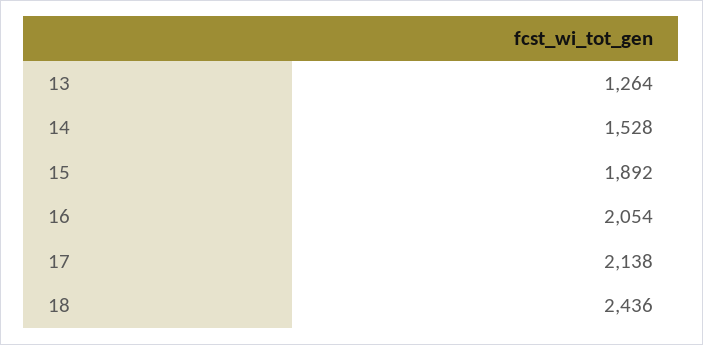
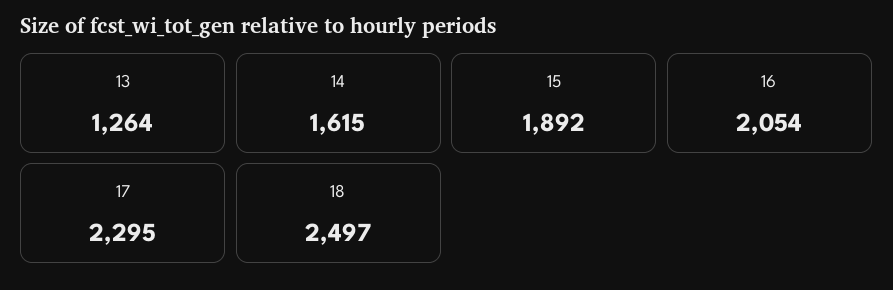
14: 1528 -> 1615
17: 2138 -> 2295
18: 2436 -> 2497

